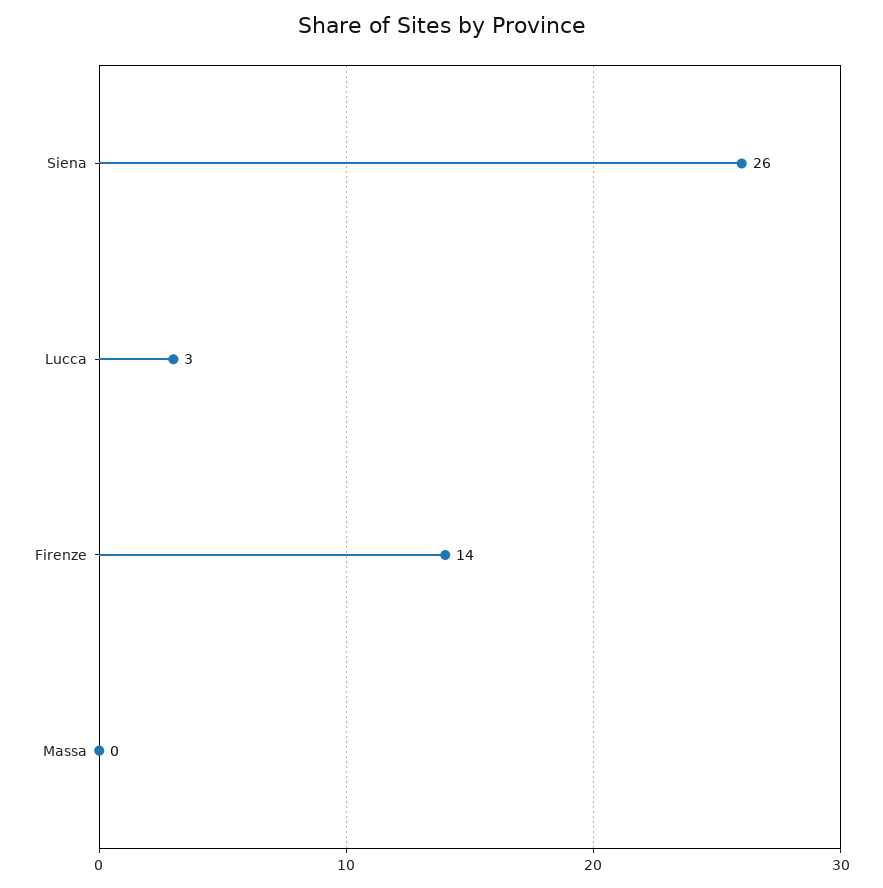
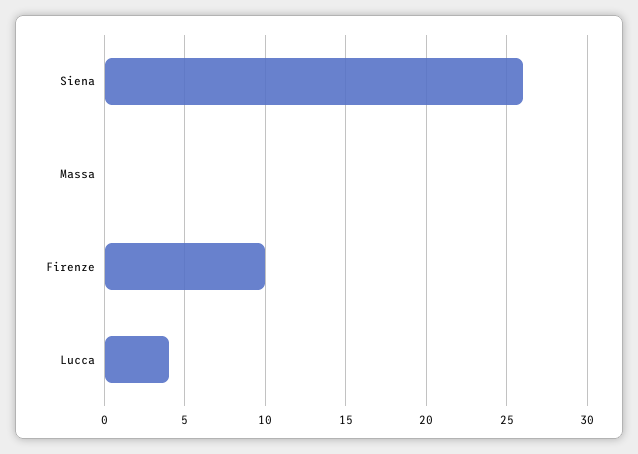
Lucca: 3 -> 4
Firenze: 14 -> 10

